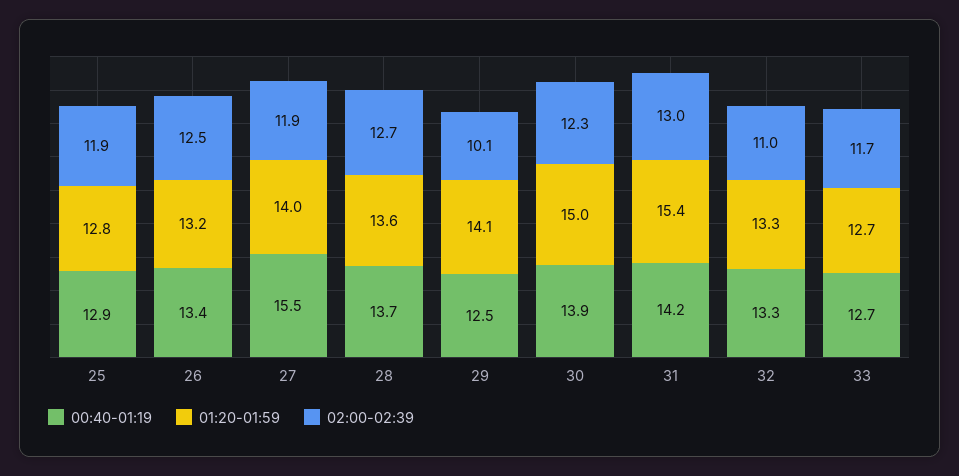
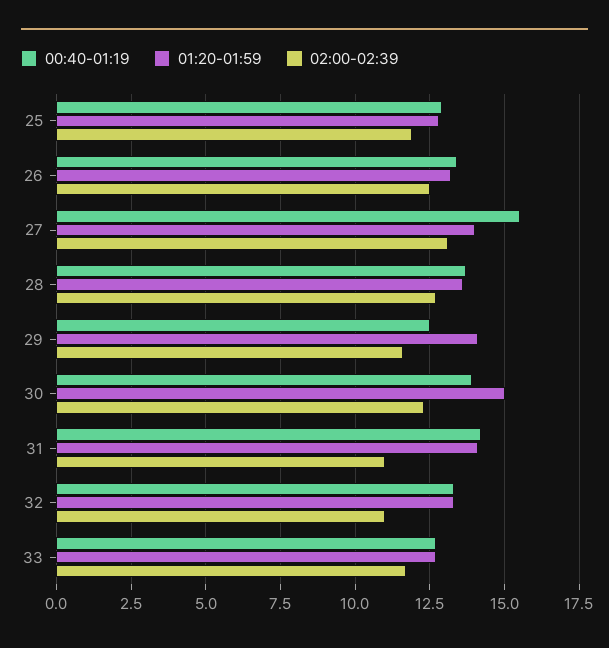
02:00-02:39, 27: 11.9 -> 13
02:00-02:39, 29: 10.1 -> 11.5
01:20-01:59, 31: 15.4 -> 14
02:00-02:39, 31: 13 -> 11

